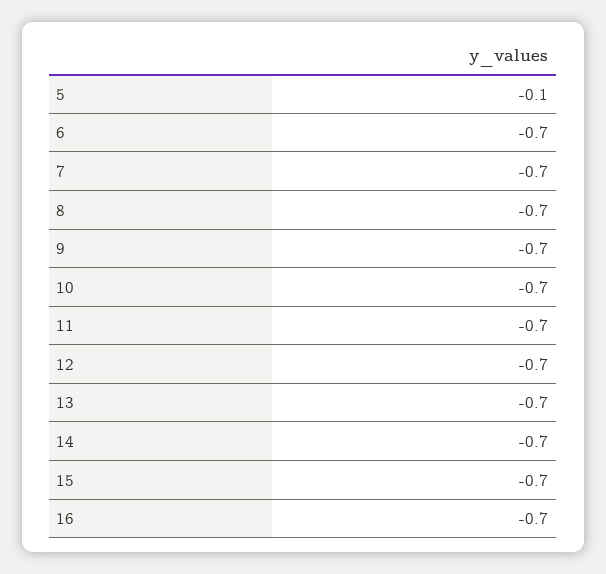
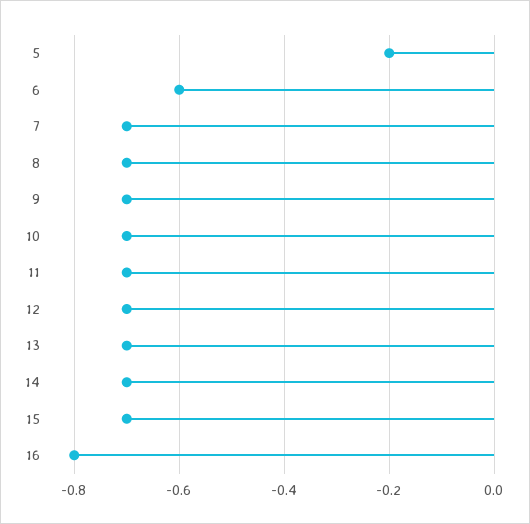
5: -0.1 -> -0.2
6: -0.7 -> -0.6
16: -0.7 -> -0.8

